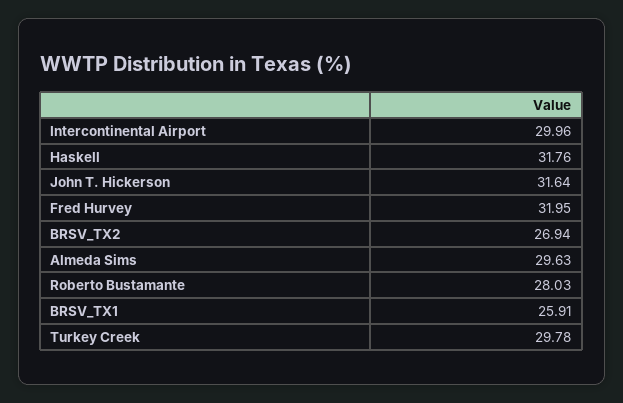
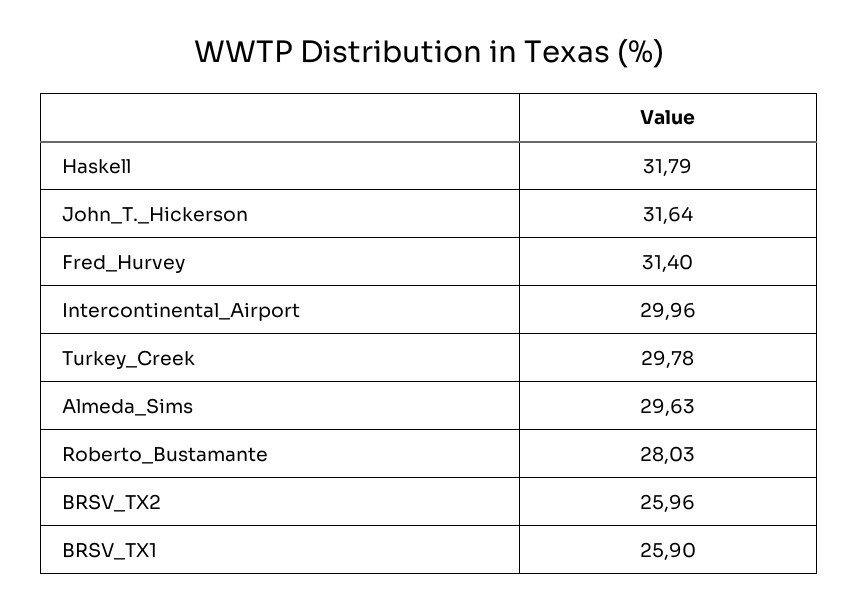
Haskell: 31.76 -> 31.79
Fred Hurvey: 31.95 -> 31.4
BRSV_TX2: 26.94 -> 25.96
BRSV_TX1: 25.91 -> 25.9

